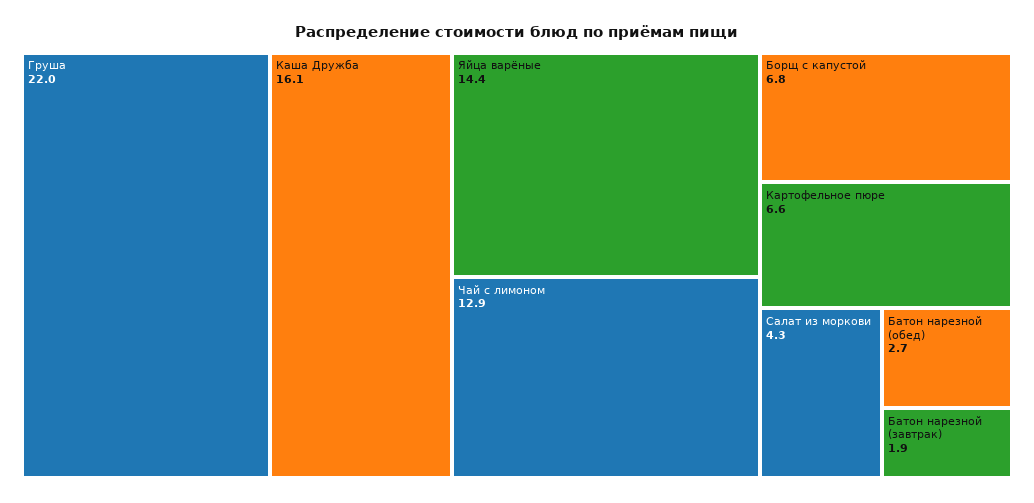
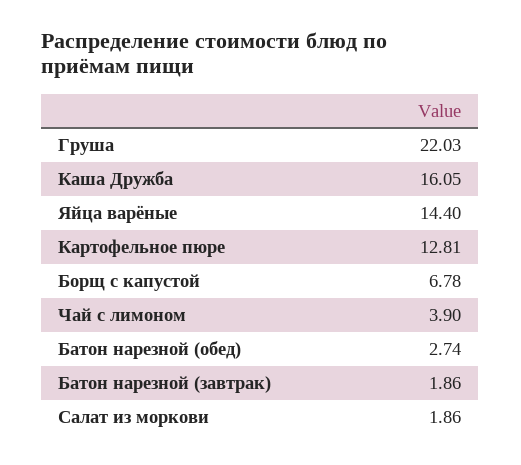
Чай с лимоном: 12.9 -> 3.9
Картофельное пюре: 6.6 -> 12.81
Салат из моркови: 4.3 -> 1.86

